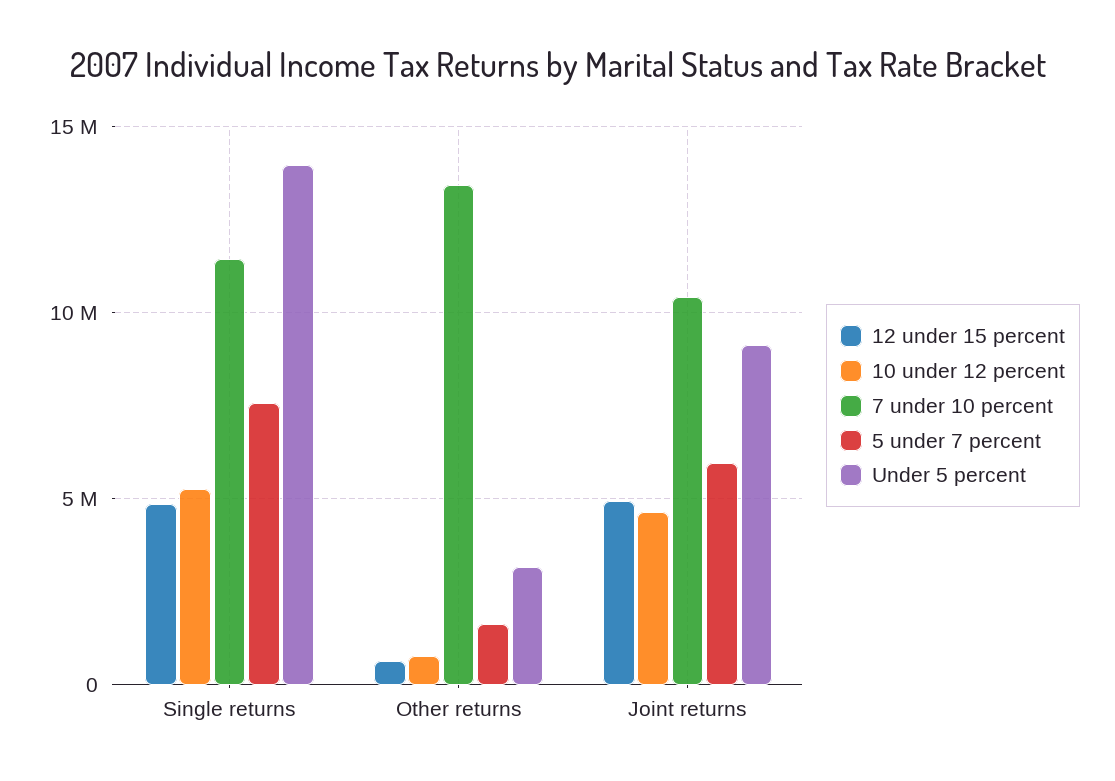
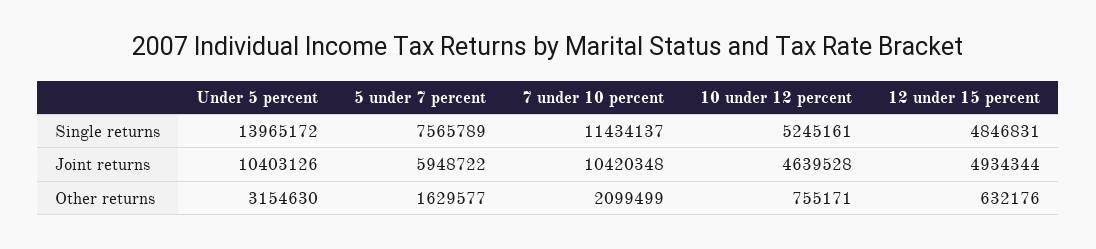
7 under 10 percent, Other returns: 13500000 -> 2099499
Under 5 percent, Joint returns: 9000000 -> 10403126

